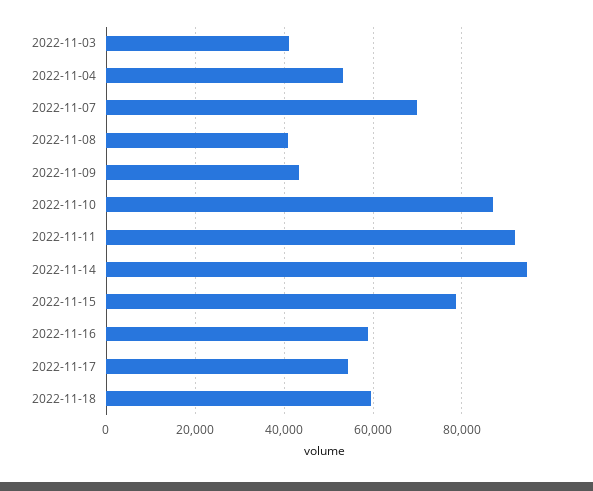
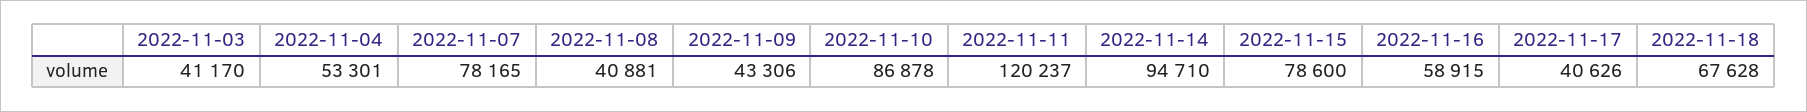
2022-11-07: 70000 -> 78165
2022-11-11: 92000 -> 120237
2022-11-17: 54000 -> 40626
2022-11-18: 60000 -> 67628

